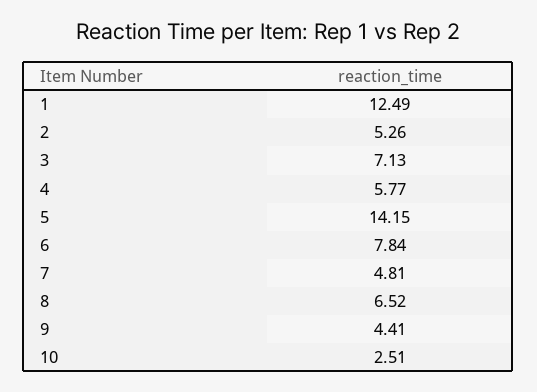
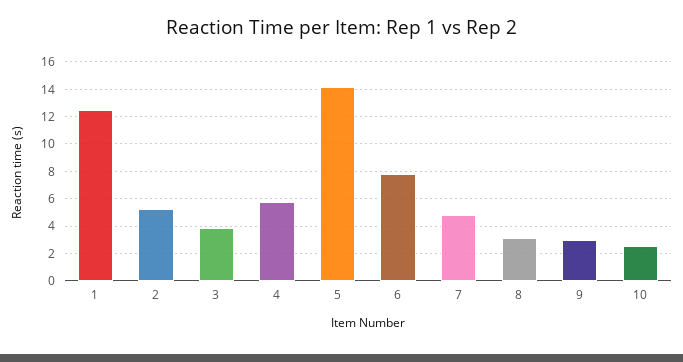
3: 7.13 -> 4
8: 6.52 -> 3
9: 4.41 -> 3

